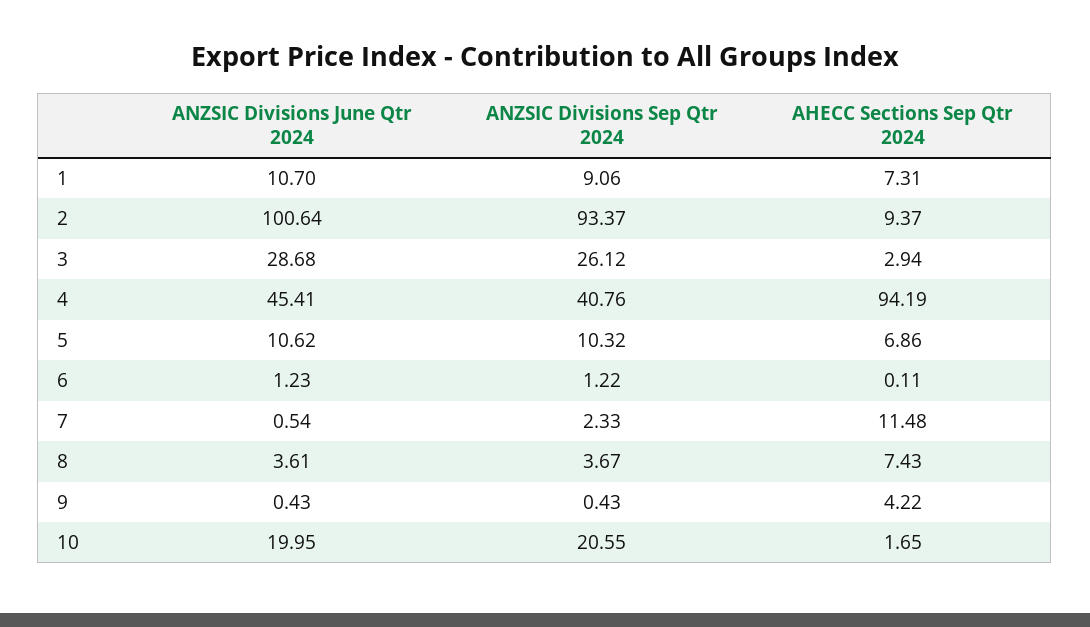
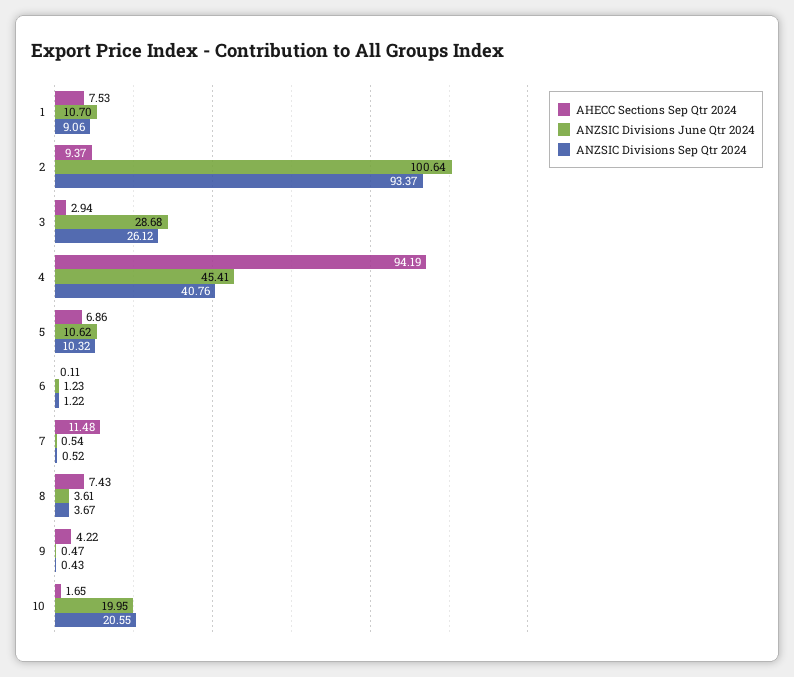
AHECC Sections Sep Qtr 2024, 1: 7.31 -> 7.53
ANZSIC Divisions Sep Qtr 2024, 7: 2.33 -> 0.52
ANZSIC Divisions June Qtr 2024, 9: 0.43 -> 0.47

